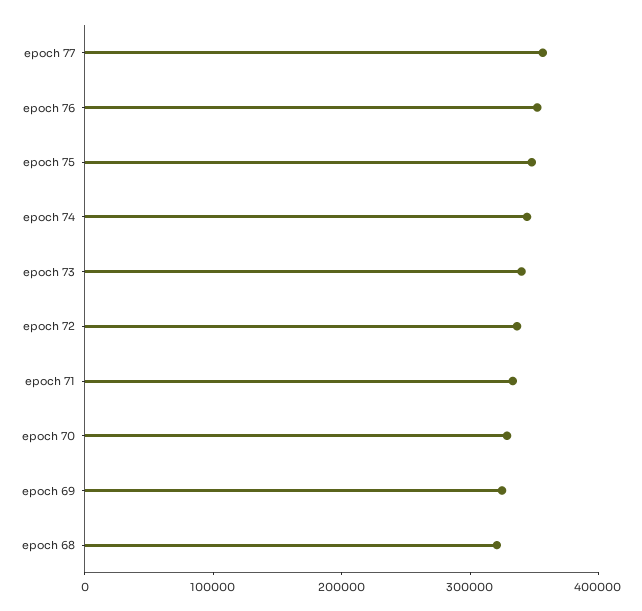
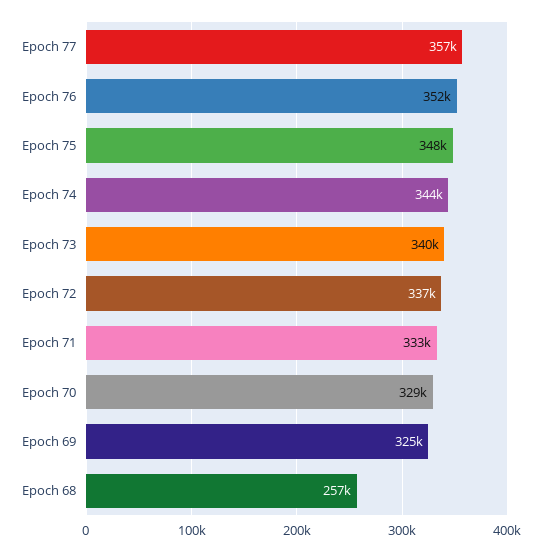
epoch 68: 320000 -> 257000

